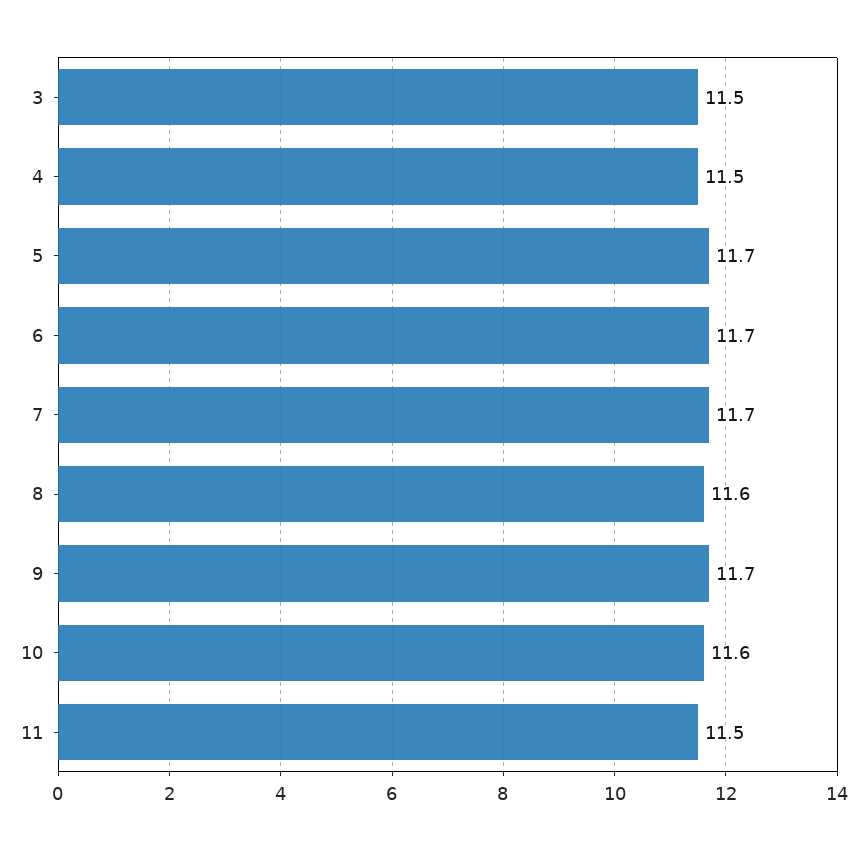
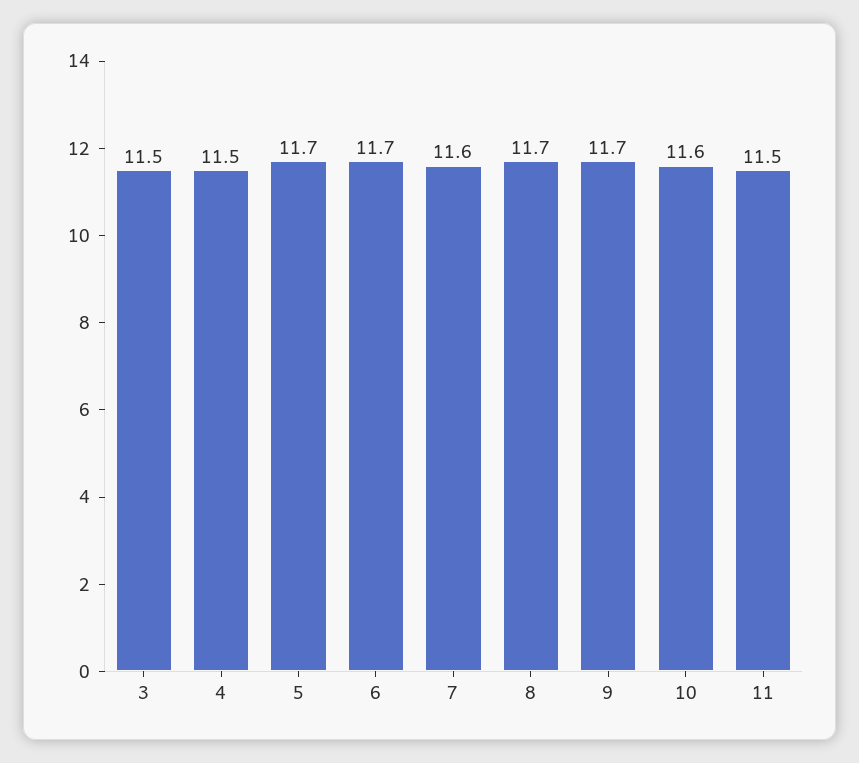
7: 11.7 -> 11.6
8: 11.6 -> 11.7

